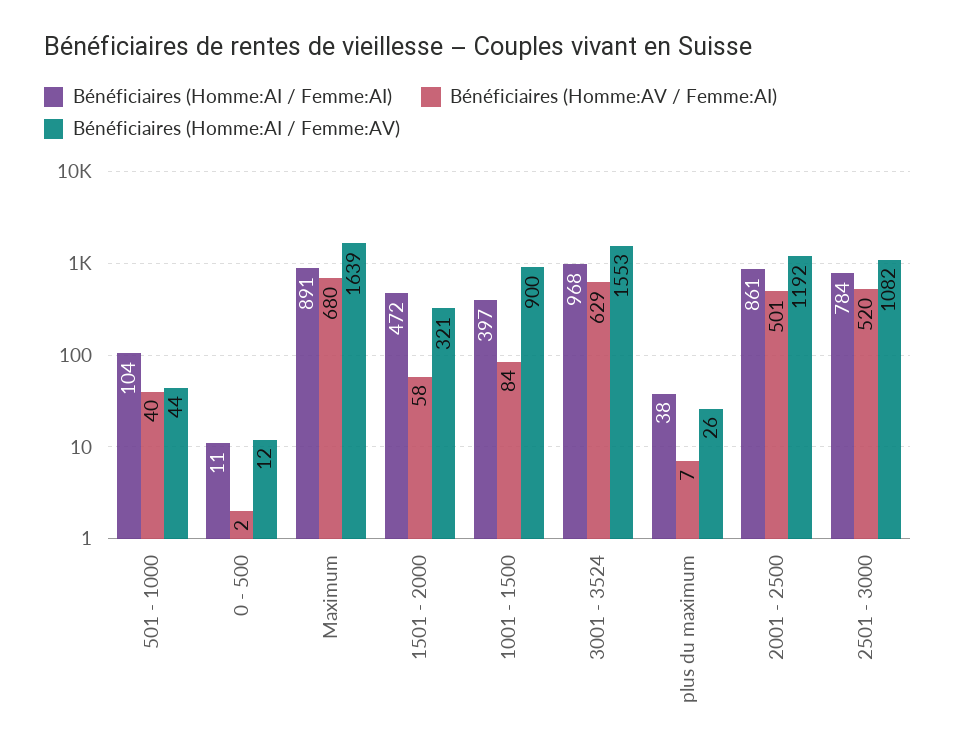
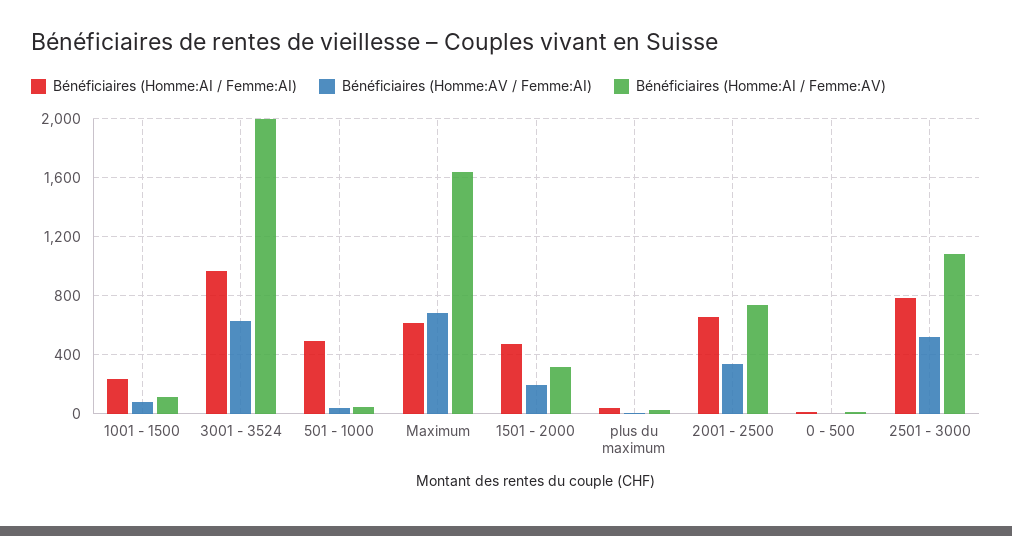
Bénéficiaires (Homme:AI / Femme:AI), 501 - 1000: 104 -> 500
Bénéficiaires (Homme:AI / Femme:AI), Maximum: 891 -> 600
Bénéficiaires (Homme:AV / Femme:AI), 1501 - 2000: 58 -> 200
Bénéficiaires (Homme:AI / Femme:AI), 1001 - 1500: 397 -> 250
Bénéficiaires (Homme:AI / Femme:AV), 1001 - 1500: 900 -> 100
Bénéficiaires (Homme:AI / Femme:AV), 3001 - 3524: 1553 -> 2000
Bénéficiaires (Homme:AI / Femme:AI), 2001 - 2500: 861 -> 650
Bénéficiaires (Homme:AV / Femme:AI), 2001 - 2500: 501 -> 350
Bénéficiaires (Homme:AI / Femme:AV), 2001 - 2500: 1192 -> 750

